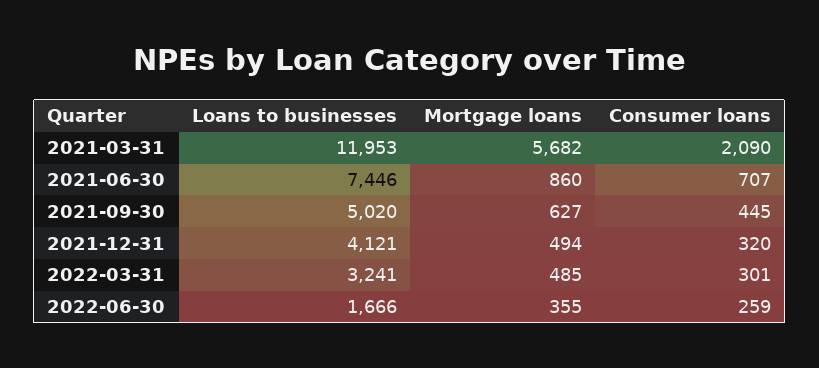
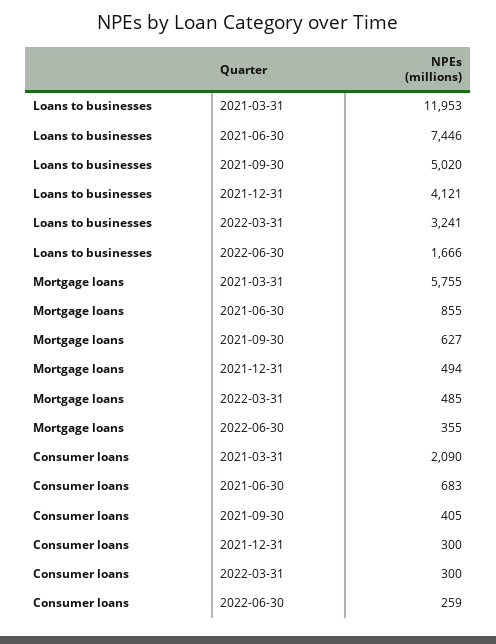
Mortgage loans, 2021-03-31: 5682 -> 5755
Mortgage loans, 2021-06-30: 860 -> 855
Consumer loans, 2021-06-30: 707 -> 683
Consumer loans, 2021-09-30: 445 -> 405
Consumer loans, 2021-12-31: 320 -> 300
Consumer loans, 2022-03-31: 301 -> 300

